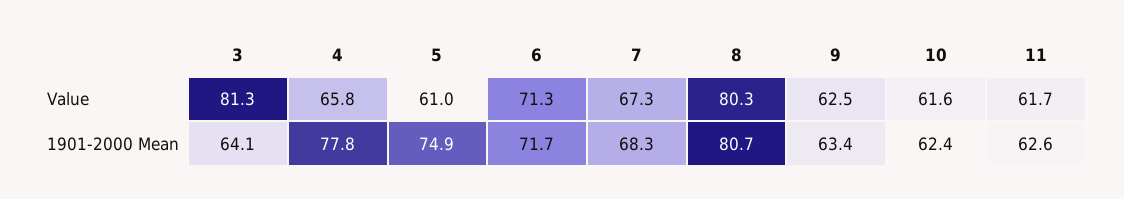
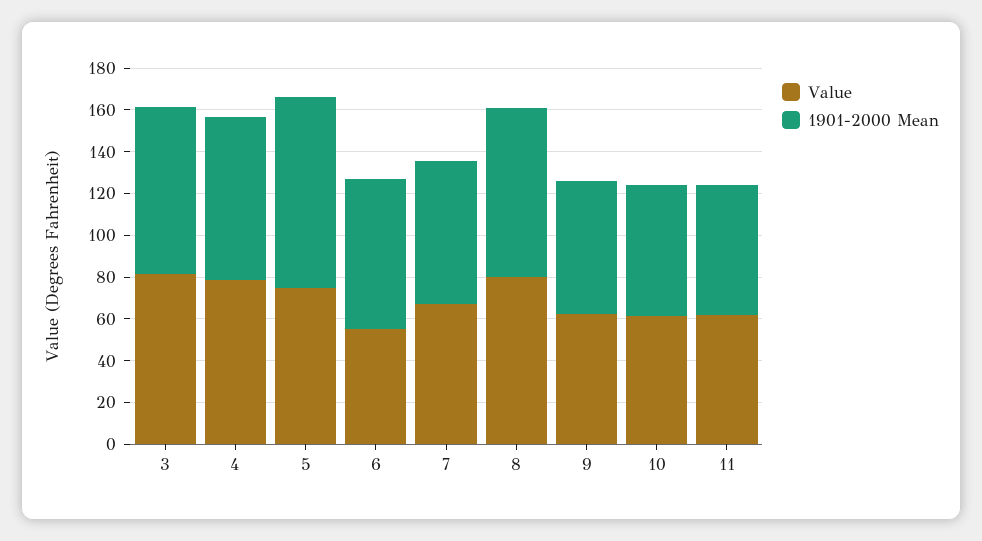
Value, 4: 65.8 -> 80
Value, 5: 61 -> 75
Value, 6: 71.3 -> 55
1901-2000 Mean, 3: 64.1 -> 80
1901-2000 Mean, 5: 74.9 -> 90

